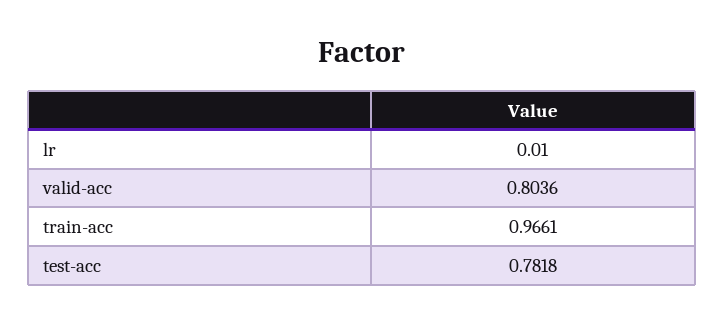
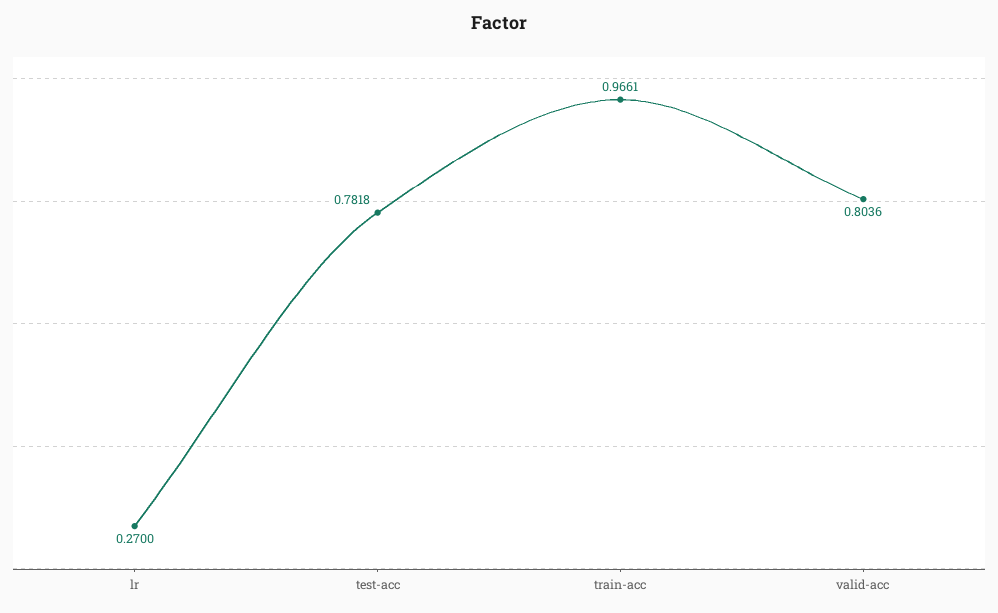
lr: 0.01 -> 0.27

